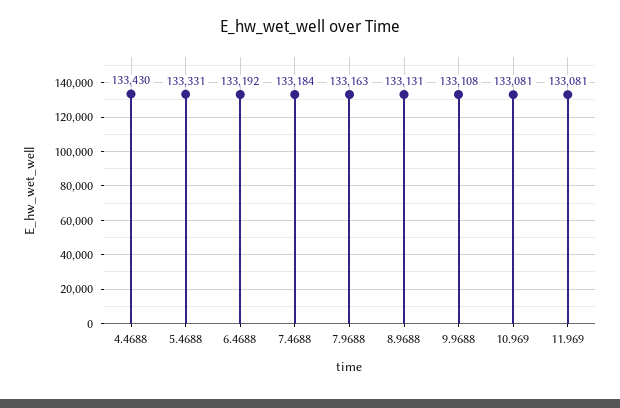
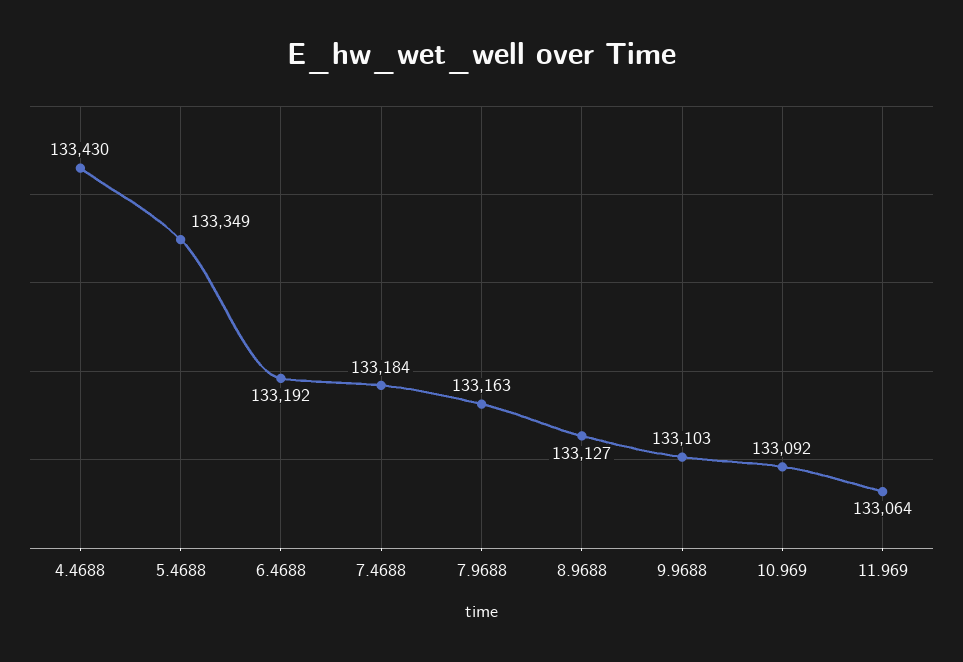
5.4688: 133331 -> 133349
8.9688: 133131 -> 133127
9.9688: 133108 -> 133103
10.969: 133081 -> 133092
11.969: 133081 -> 133064

